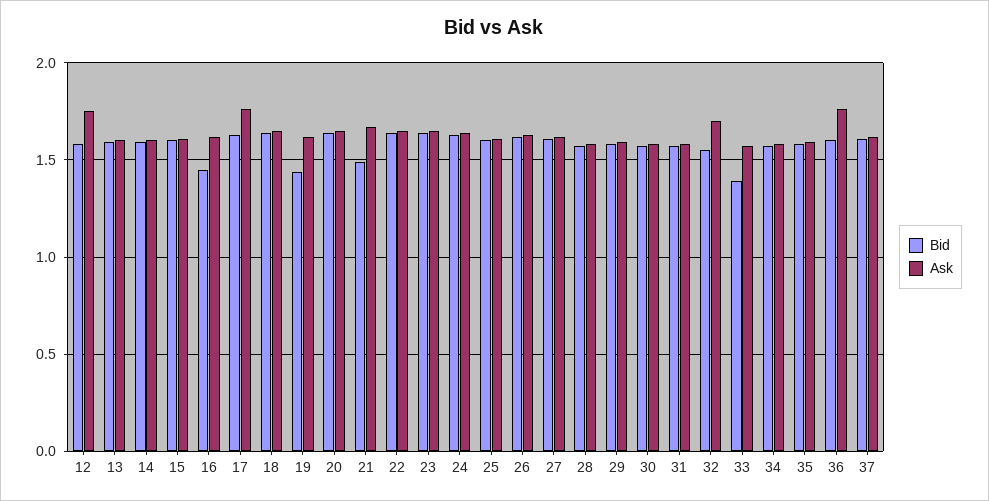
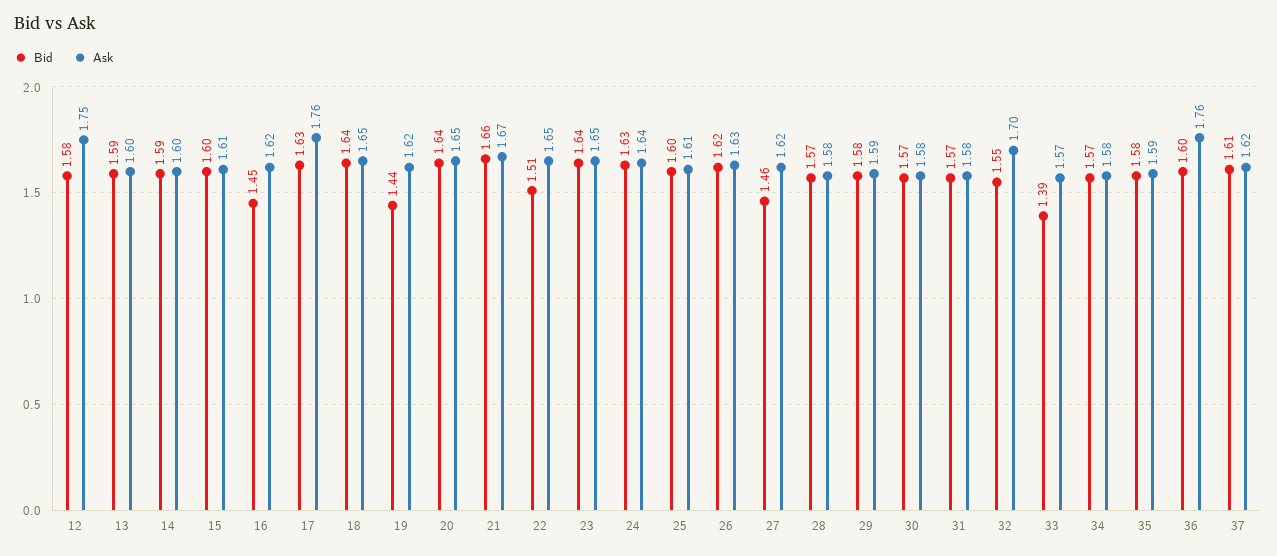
Bid, 21: 1.5 -> 1.66
Bid, 22: 1.65 -> 1.51
Bid, 27: 1.6 -> 1.46

